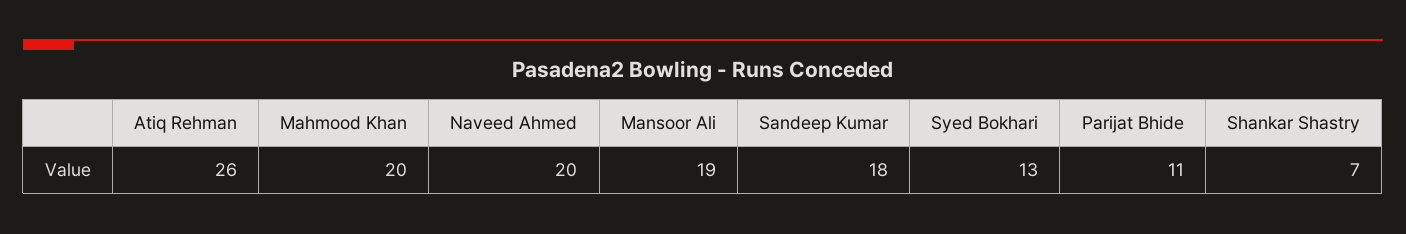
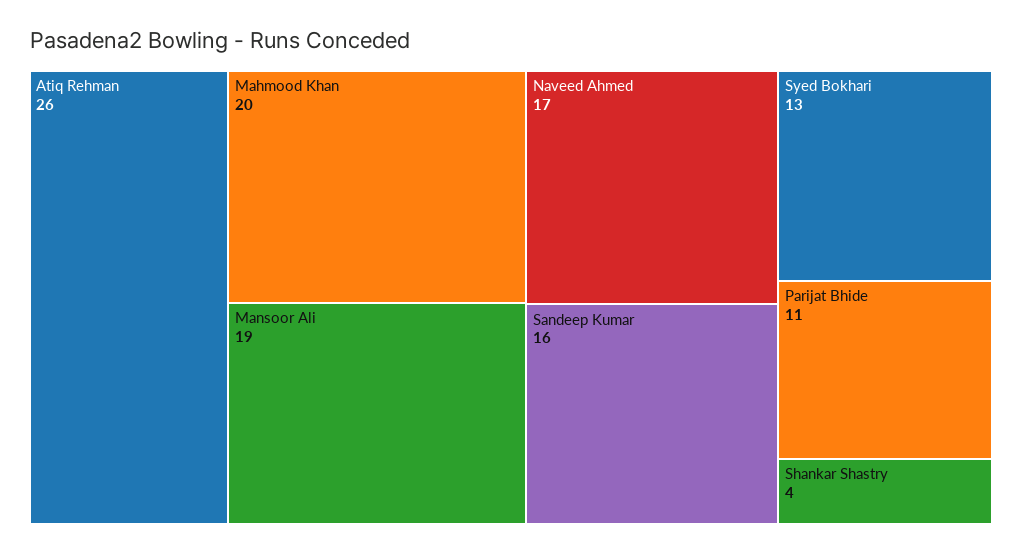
Naveed Ahmed: 20 -> 17
Sandeep Kumar: 18 -> 16
Shankar Shastry: 7 -> 4

